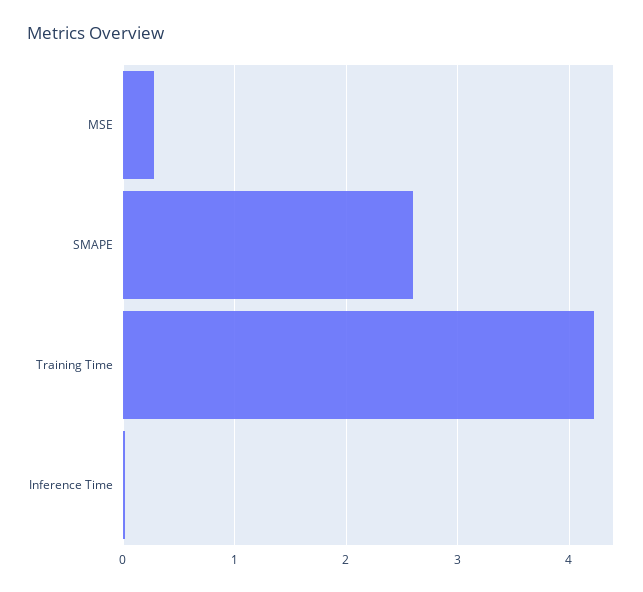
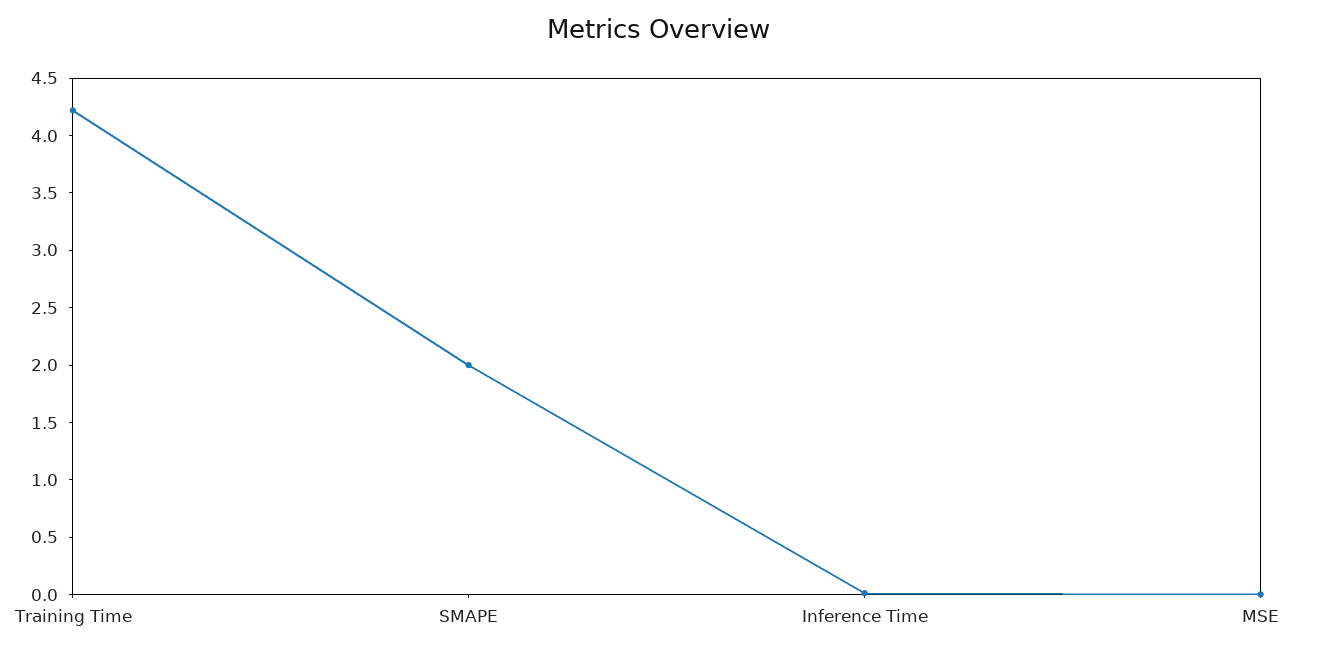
MSE: 0.3 -> 0
SMAPE: 2.6 -> 2

